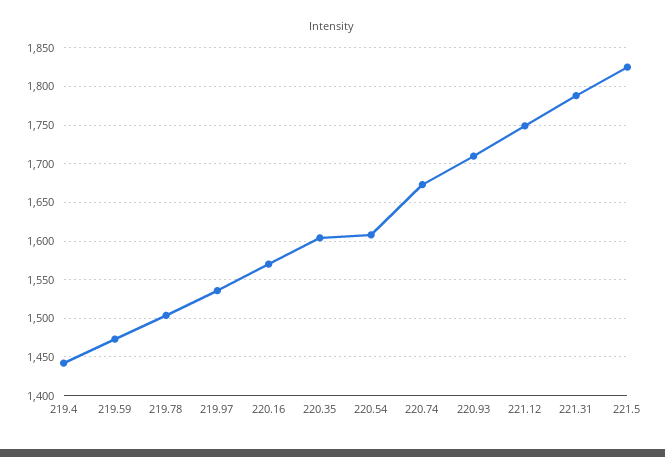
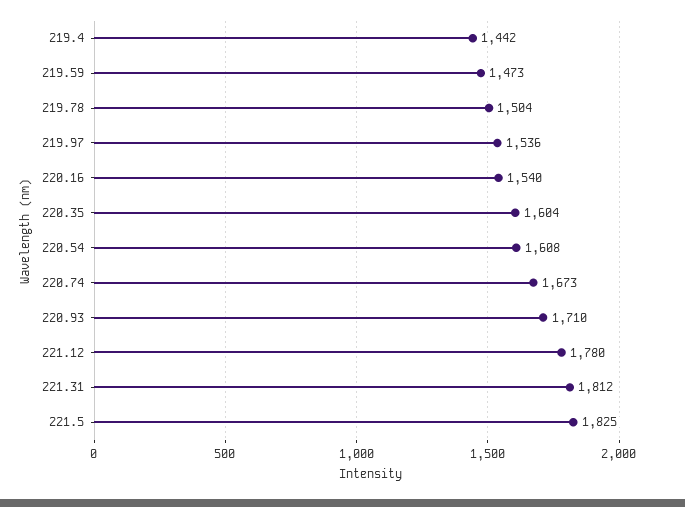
220.16: 1570 -> 1540
221.12: 1750 -> 1780
221.31: 1790 -> 1812

